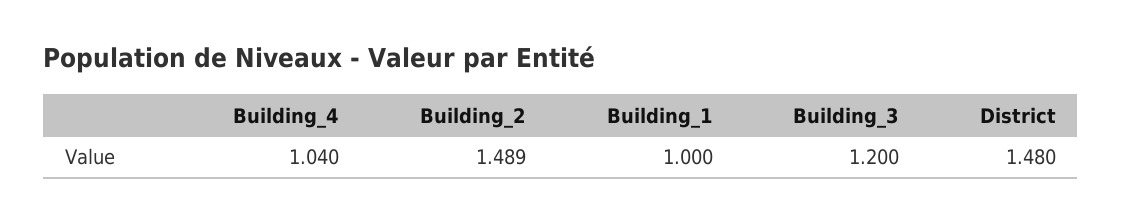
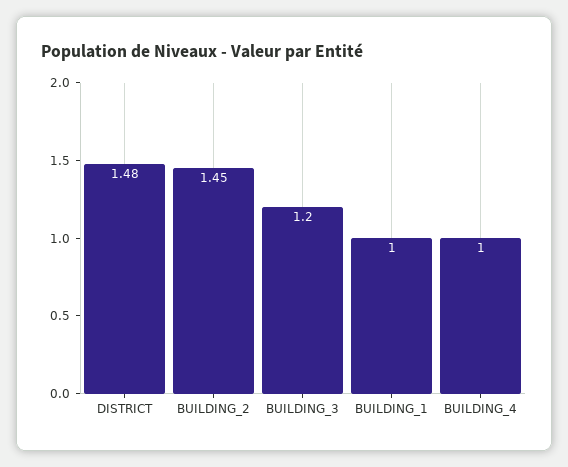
Building_4: 1.04 -> 1
Building_2: 1.489 -> 1.45

